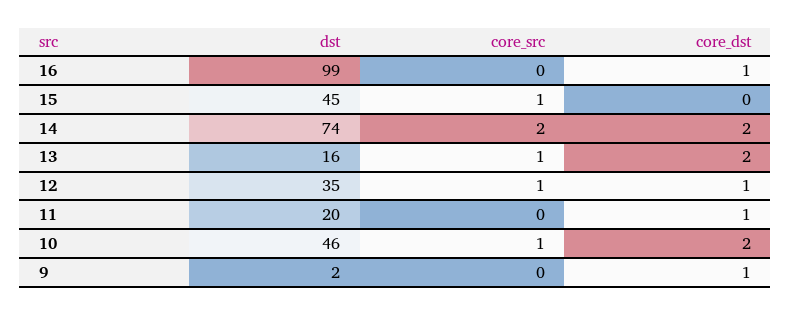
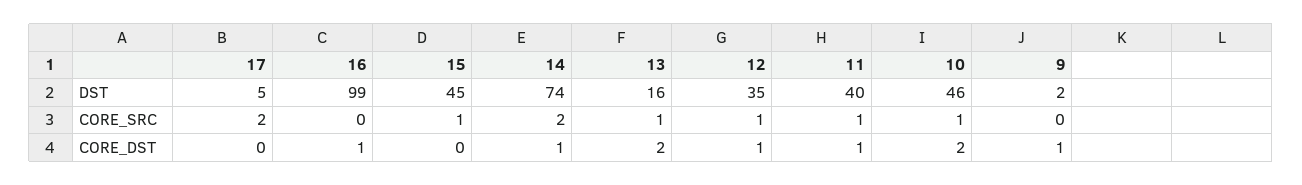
core_dst, 14: 2 -> 1
dst, 11: 20 -> 40
core_src, 11: 0 -> 1
dst, 17: none -> 5
core_src, 17: none -> 2
core_dst, 17: none -> 0

